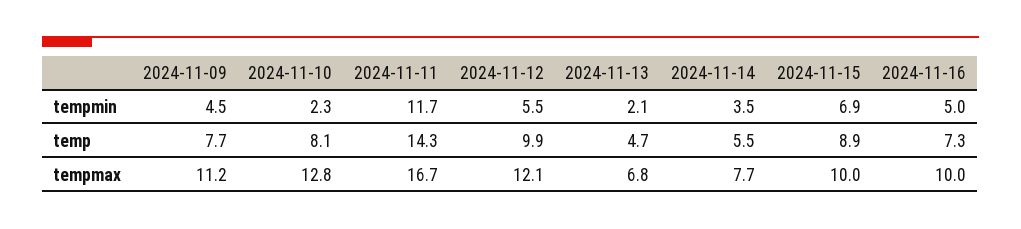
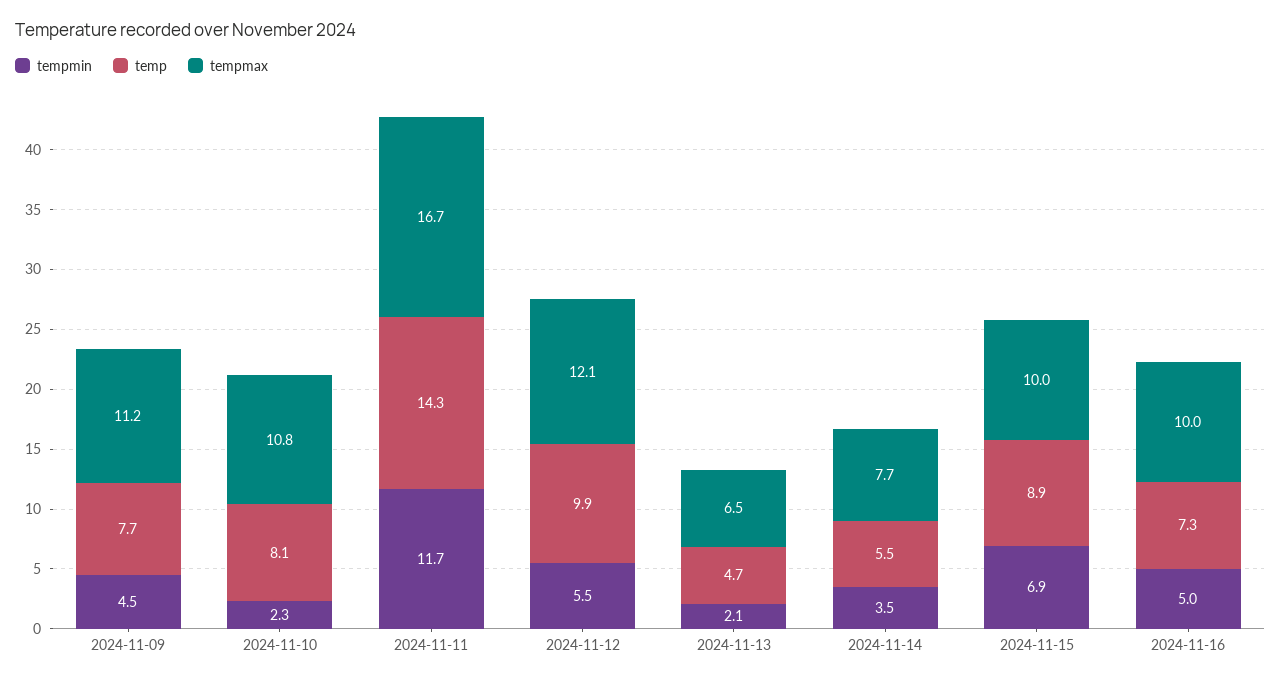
tempmax, 2024-11-10: 12.8 -> 10.8
tempmax, 2024-11-13: 6.8 -> 6.5

